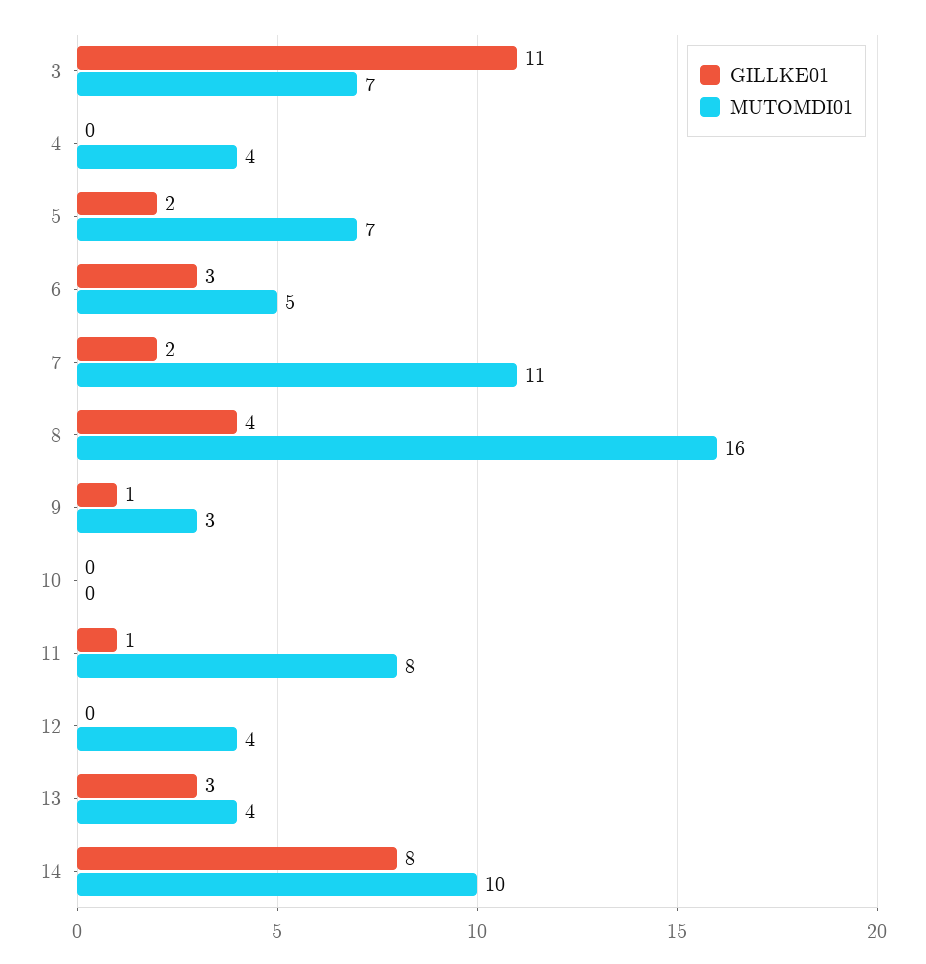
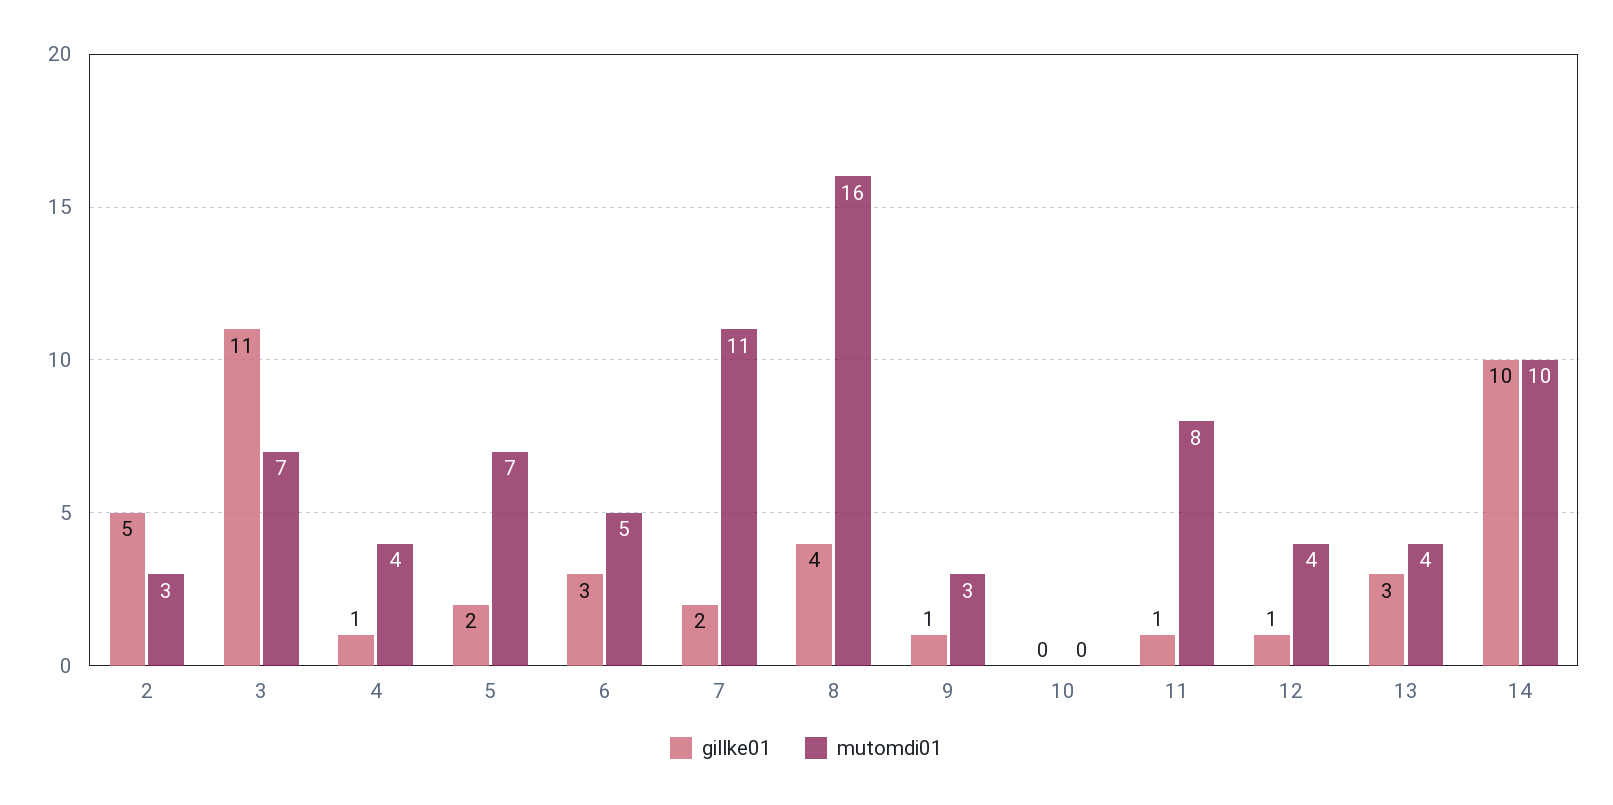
GILLKE01, 4: 0 -> 1
GILLKE01, 12: 0 -> 1
GILLKE01, 14: 8 -> 10
GILLKE01, 2: none -> 5
MUTOMDI01, 2: none -> 3

